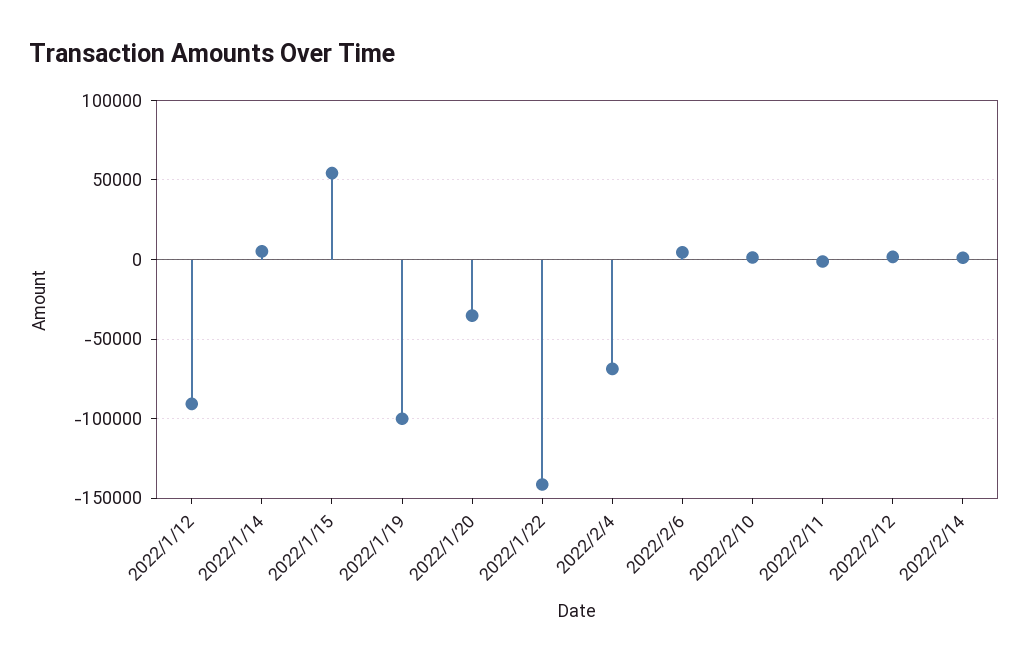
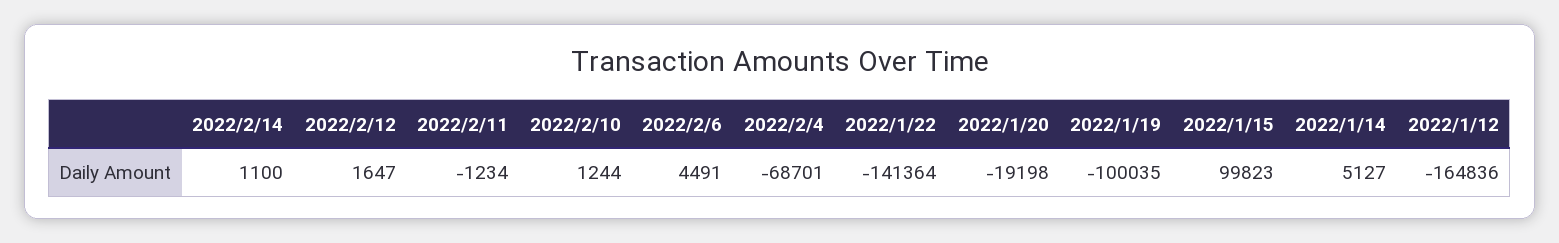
2022/1/12: -90000 -> -164836
2022/1/15: 55000 -> 99823
2022/1/20: -35000 -> -19198

